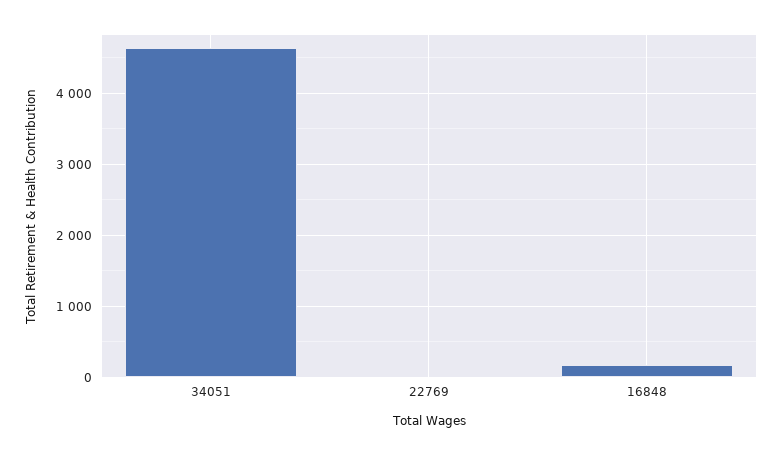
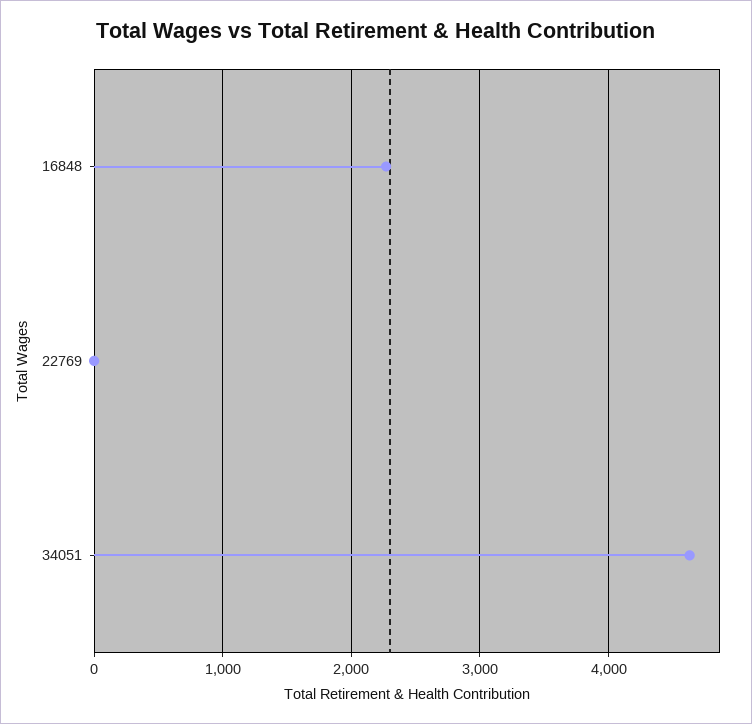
16848: 200 -> 2300

